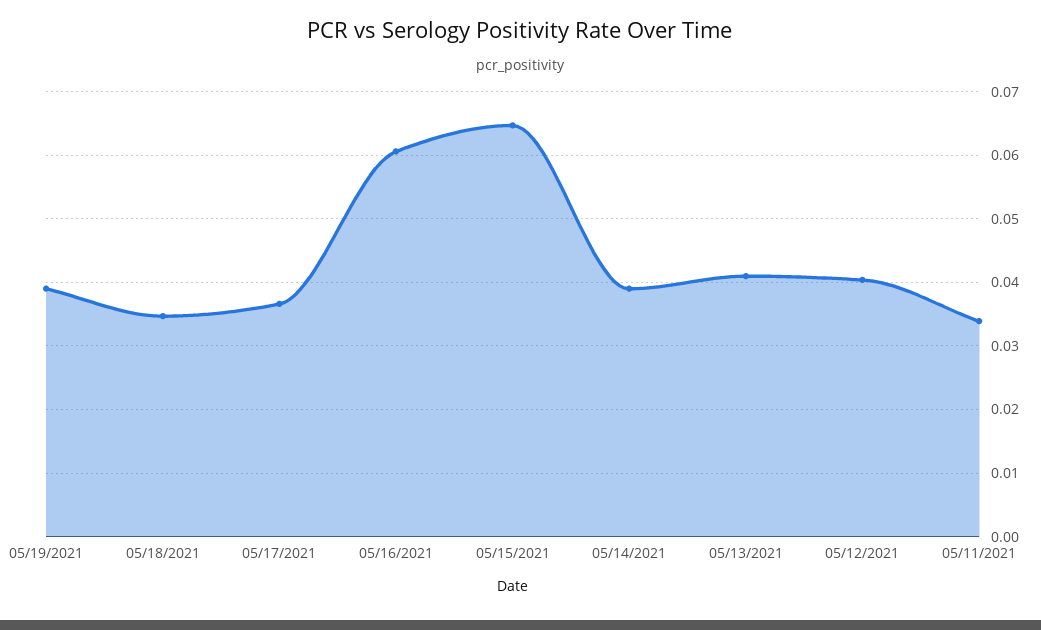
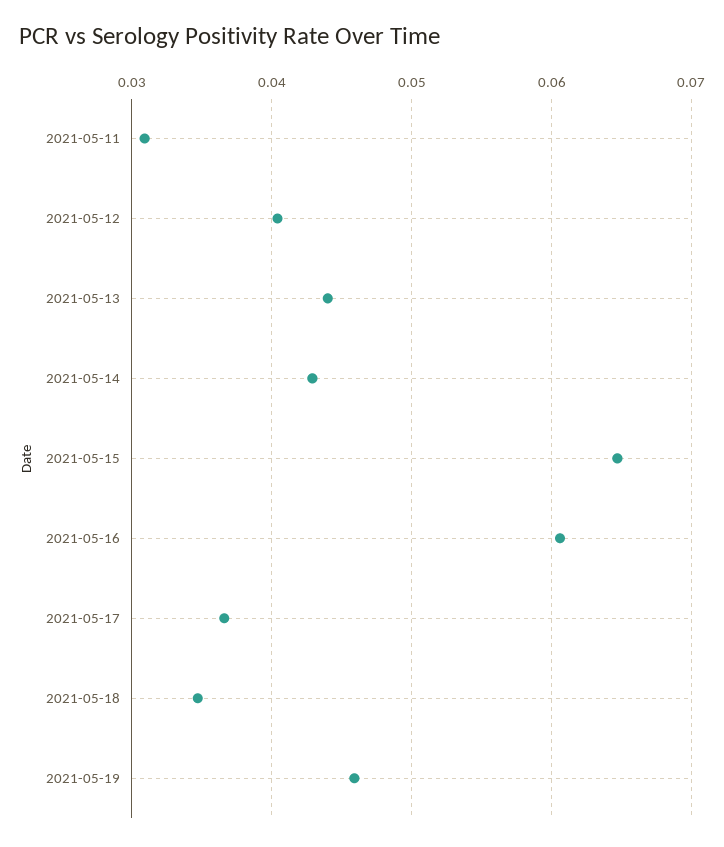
05/19/2021: 0.039 -> 0.046
05/14/2021: 0.039 -> 0.043
05/13/2021: 0.041 -> 0.044
05/11/2021: 0.034 -> 0.031

